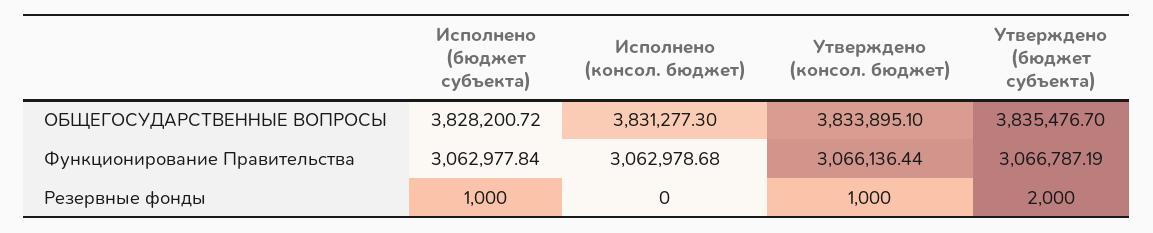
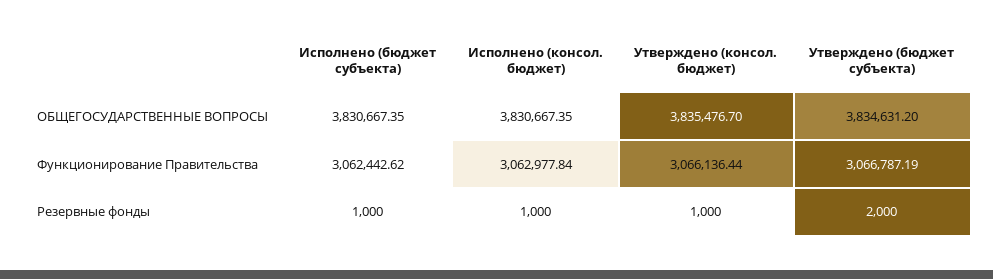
Исполнено (бюджет субъекта), ОБЩЕГОСУДАРСТВЕННЫЕ ВОПРОСЫ: 3828200.72 -> 3830667.35
Исполнено (консол. бюджет), ОБЩЕГОСУДАРСТВЕННЫЕ ВОПРОСЫ: 3831277.3 -> 3830667.35
Утверждено (консол. бюджет), ОБЩЕГОСУДАРСТВЕННЫЕ ВОПРОСЫ: 3833895.1 -> 3835476.7
Утверждено (бюджет субъекта), ОБЩЕГОСУДАРСТВЕННЫЕ ВОПРОСЫ: 3835476.7 -> 3834631.2
Исполнено (бюджет субъекта), Функционирование Правительства: 3062977.84 -> 3062442.62
Исполнено (консол. бюджет), Функционирование Правительства: 3062978.68 -> 3062977.84
Исполнено (консол. бюджет), Резервные фонды: 0 -> 1000

